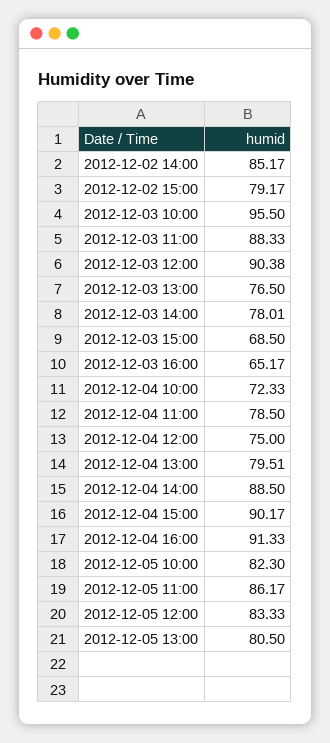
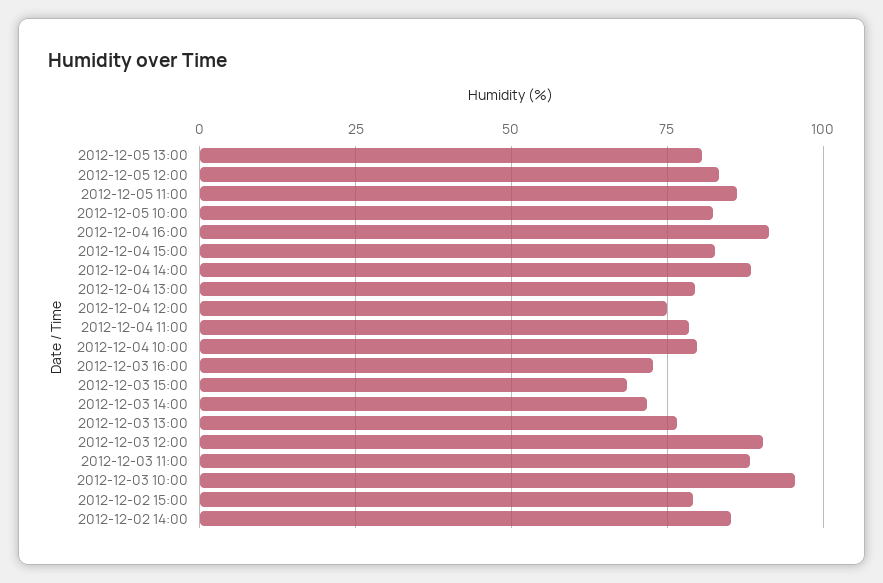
2012-12-03 14:00: 78.01 -> 72.5
2012-12-03 16:00: 65.17 -> 72.5
2012-12-04 10:00: 72.33 -> 80
2012-12-04 15:00: 90.17 -> 82.5

